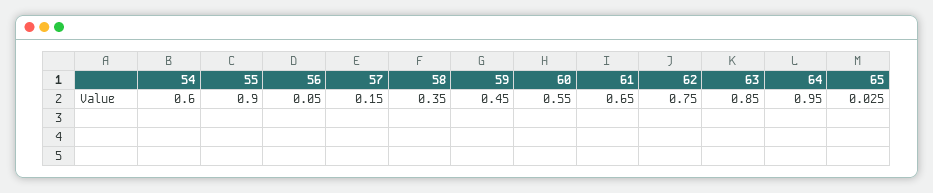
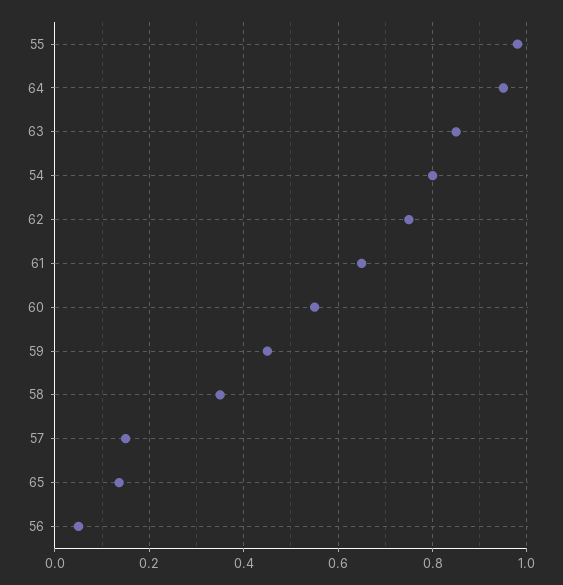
54: 0.6 -> 0.8
55: 0.9 -> 0.98
65: 0.025 -> 0.14

